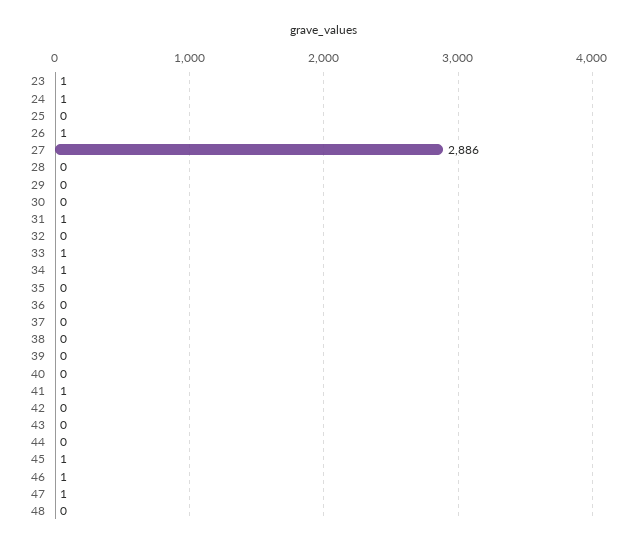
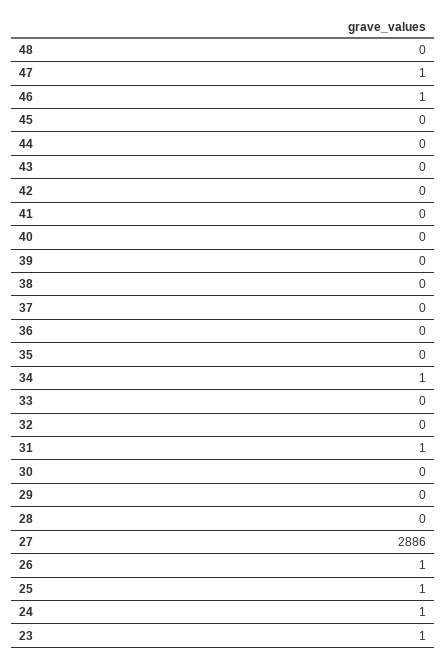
25: 0 -> 1
33: 1 -> 0
41: 1 -> 0
45: 1 -> 0

